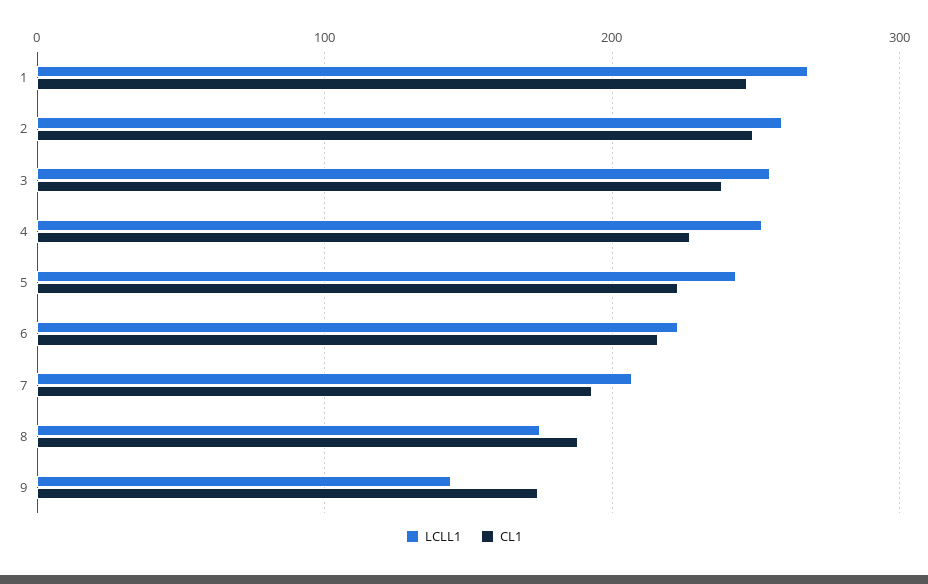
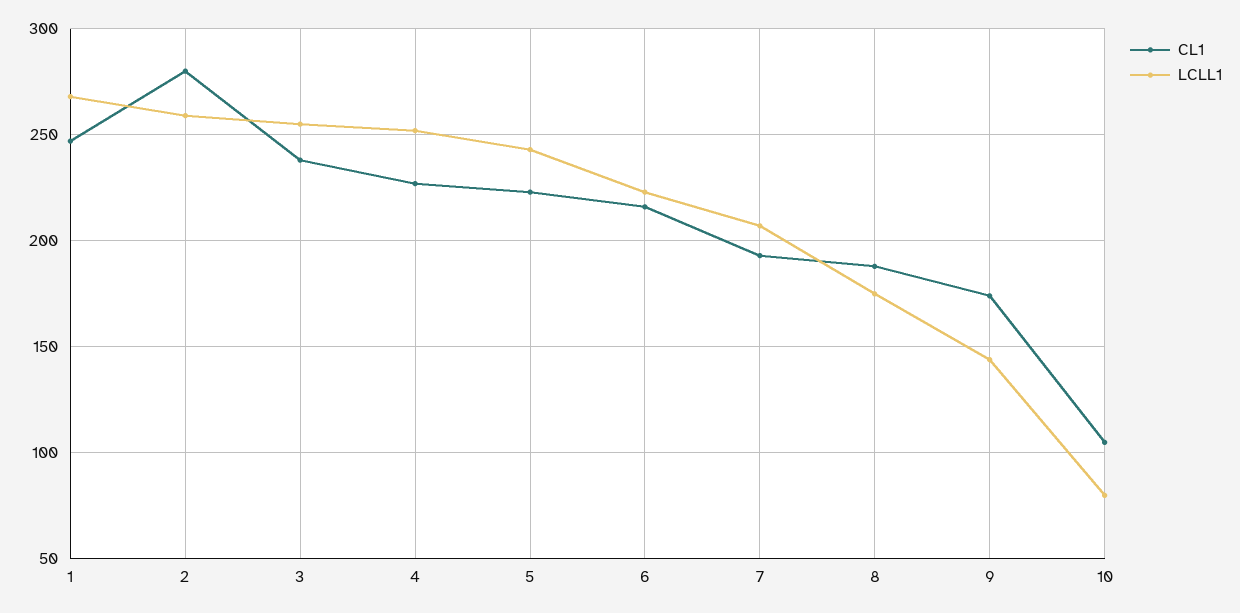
CL1, 2: 250 -> 280
CL1, 10: none -> 105
LCLL1, 10: none -> 80

